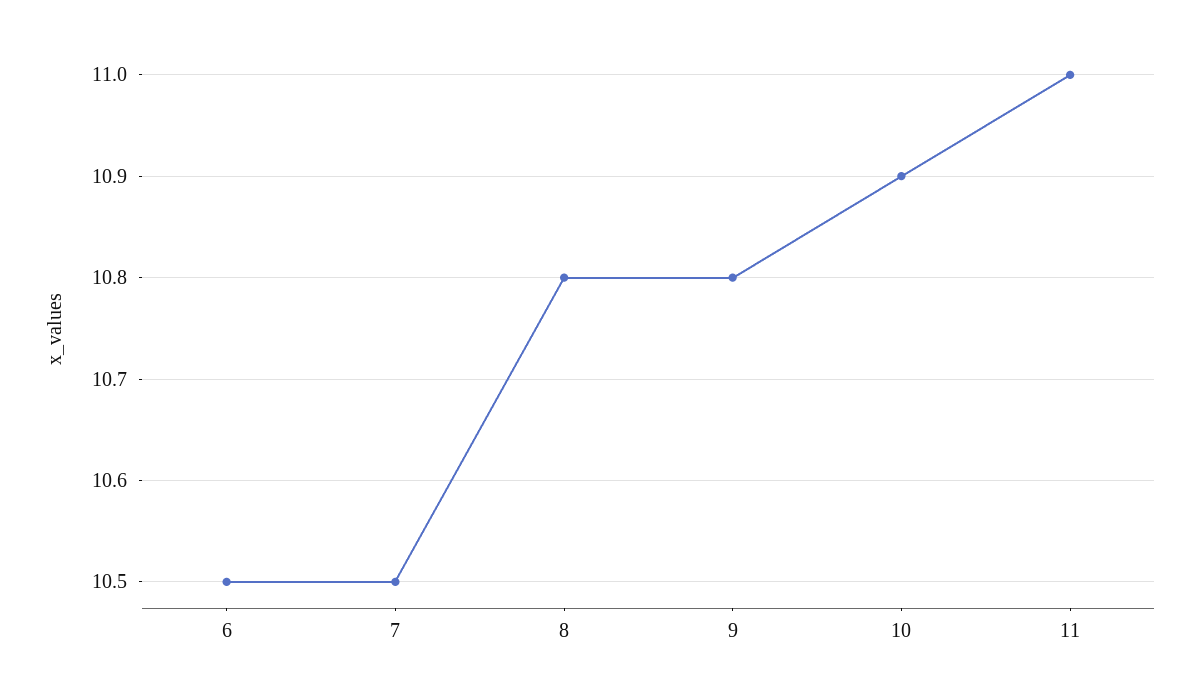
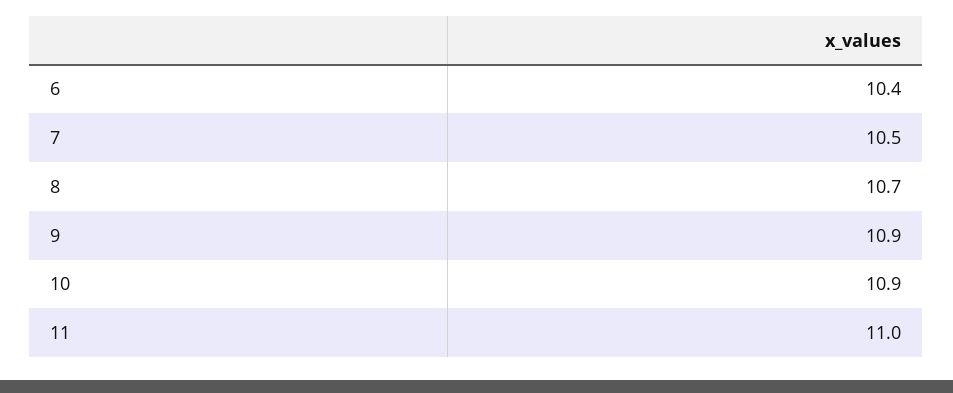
6: 10.5 -> 10.4
8: 10.8 -> 10.7
9: 10.8 -> 10.9

